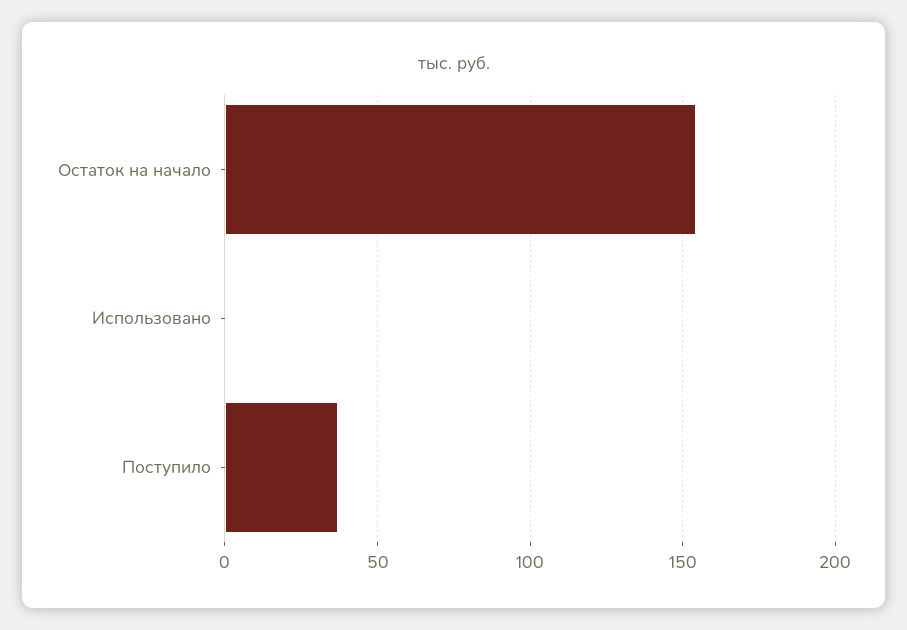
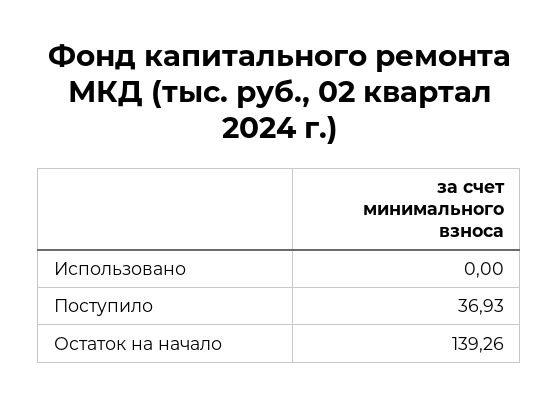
Остаток на начало: 155 -> 139.26

